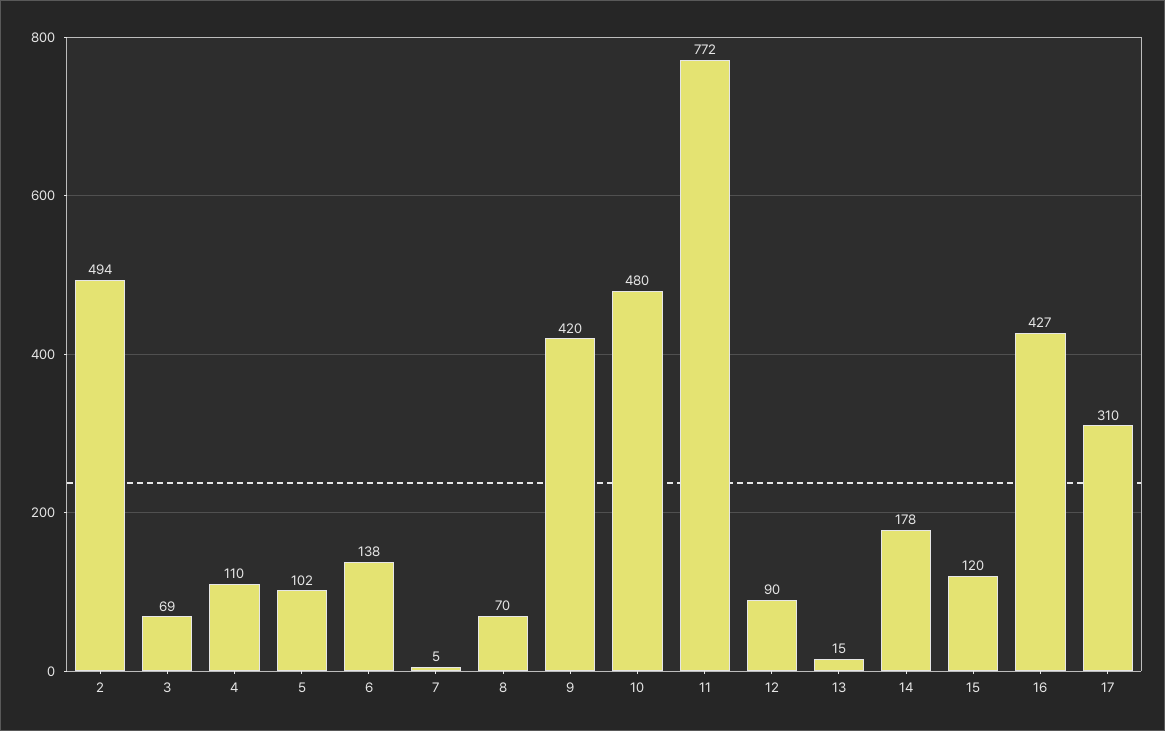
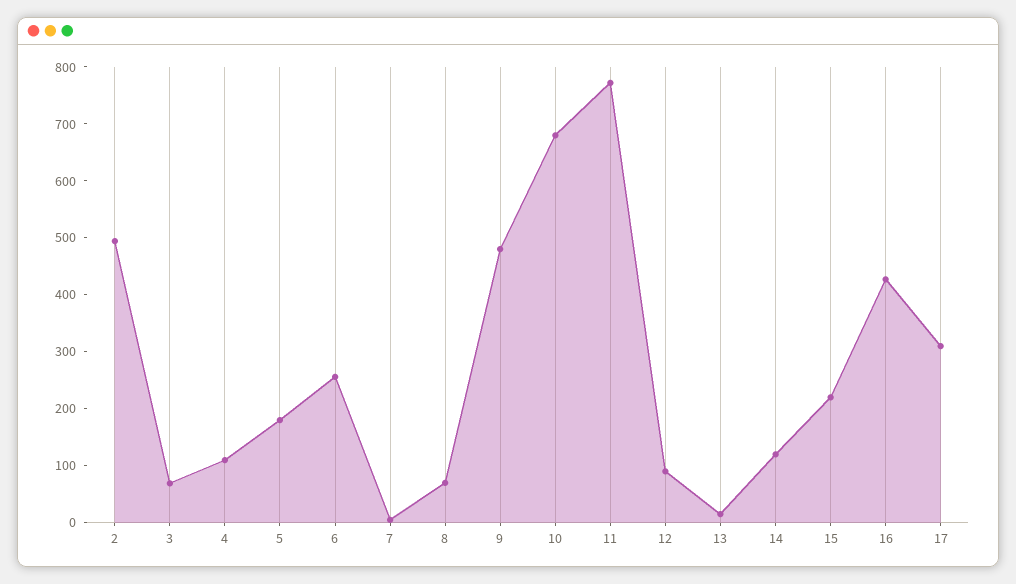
5: 102 -> 180
6: 138 -> 260
9: 420 -> 480
10: 480 -> 680
14: 178 -> 120
15: 120 -> 220

